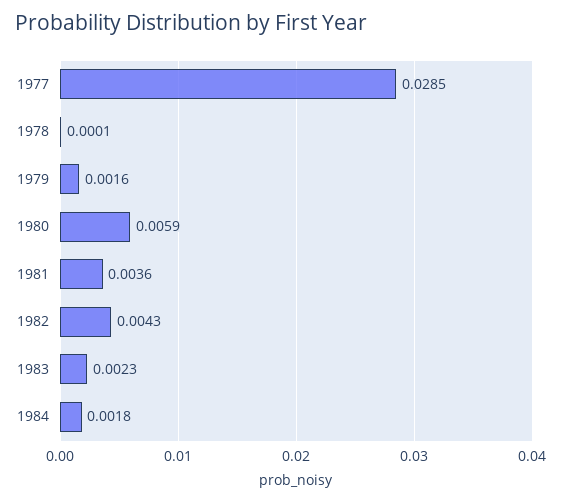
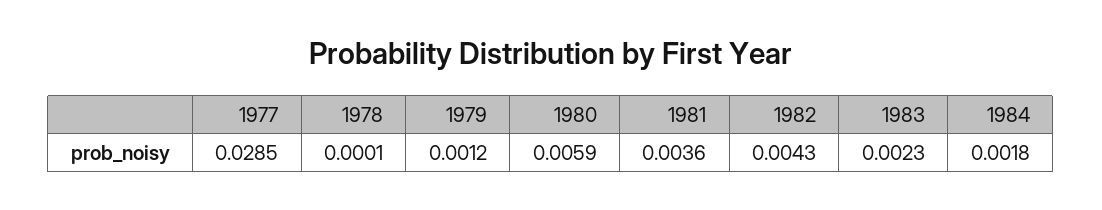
1979: 0.0016 -> 0.0012

